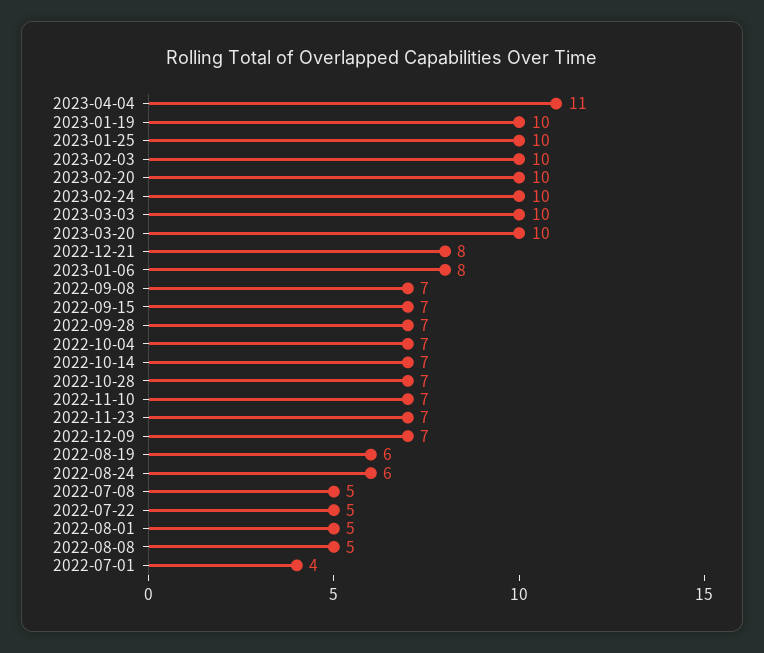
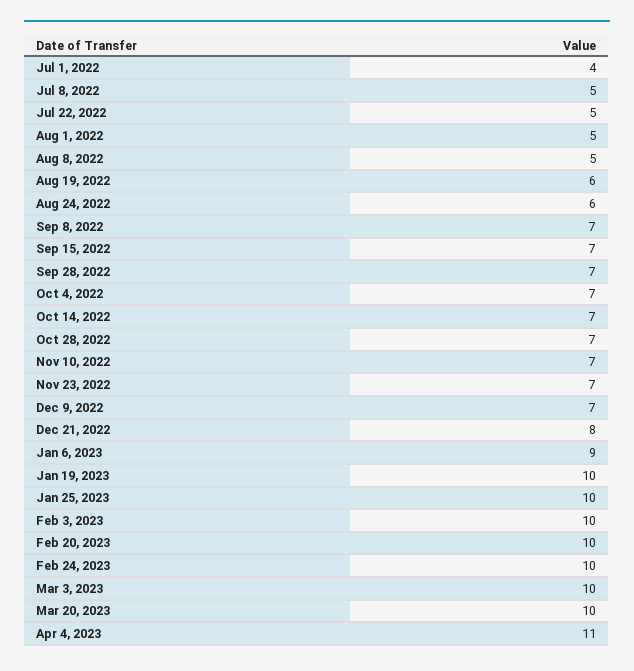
2023-01-06: 8 -> 9

